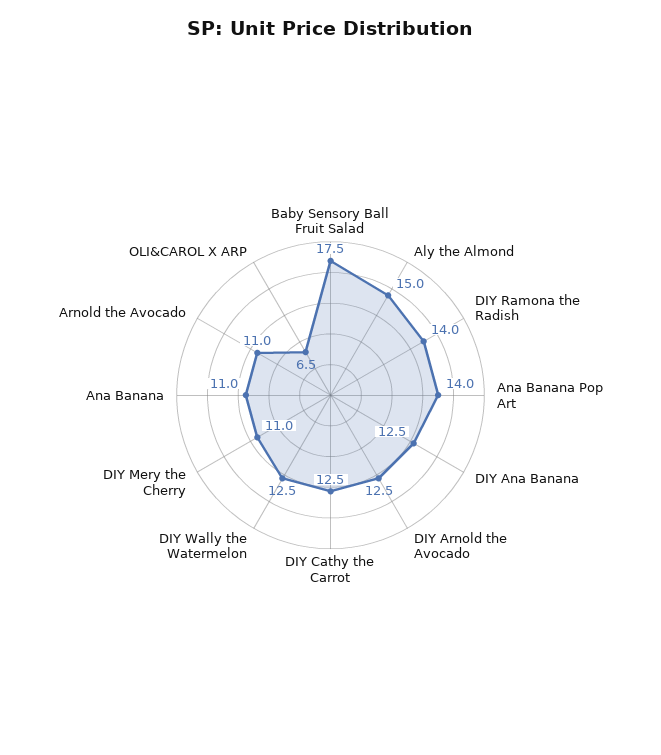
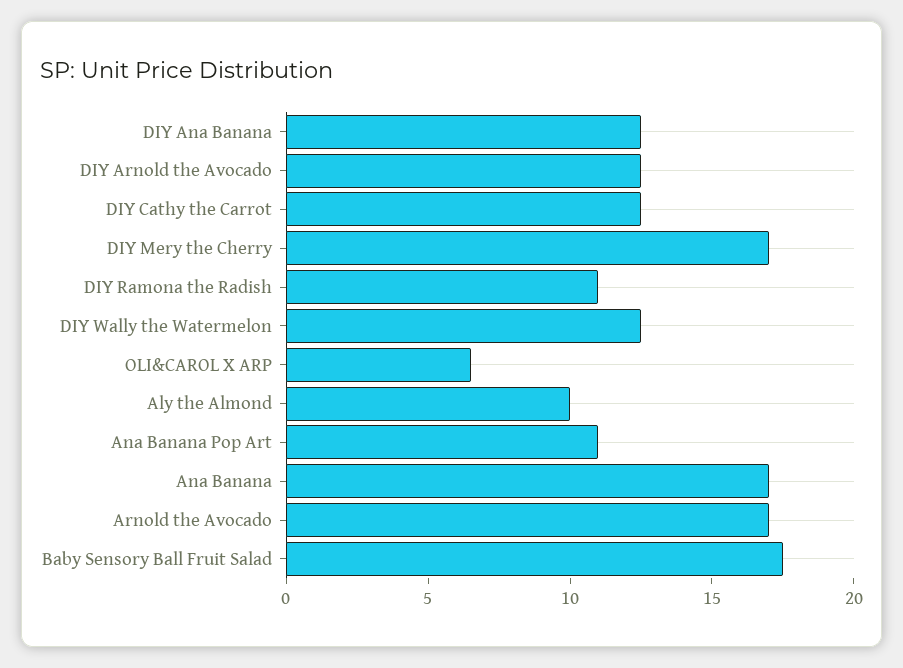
Aly the Almond: 15 -> 10
DIY Ramona the Radish: 14 -> 11
Ana Banana Pop Art: 14 -> 11
DIY Mery the Cherry: 11 -> 17
Ana Banana: 11 -> 17
Arnold the Avocado: 11 -> 17

